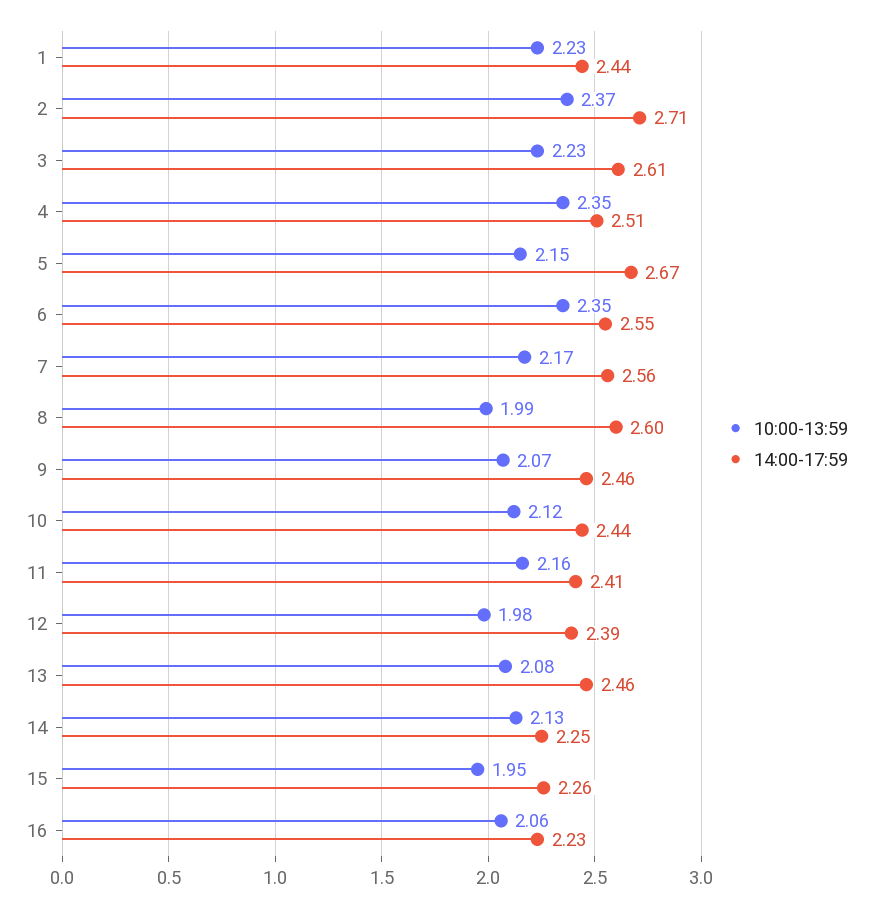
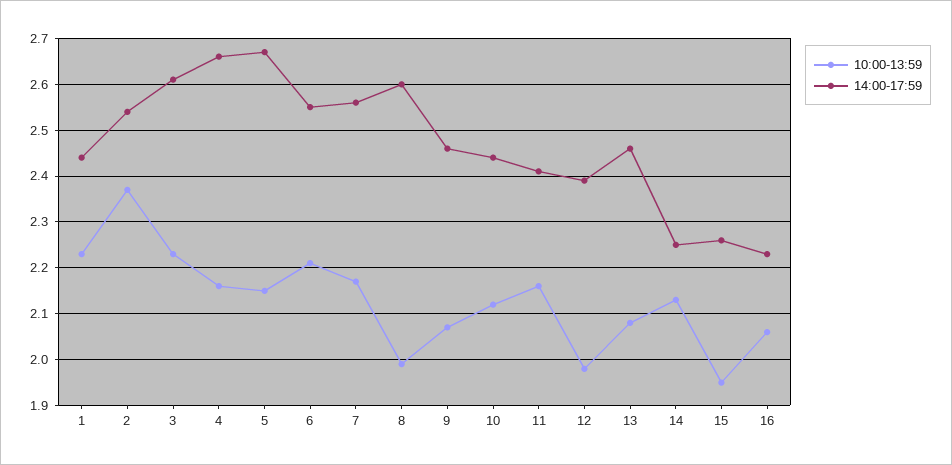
14:00-17:59, 2: 2.71 -> 2.55
10:00-13:59, 4: 2.35 -> 2.15
14:00-17:59, 4: 2.51 -> 2.65
10:00-13:59, 6: 2.35 -> 2.2

